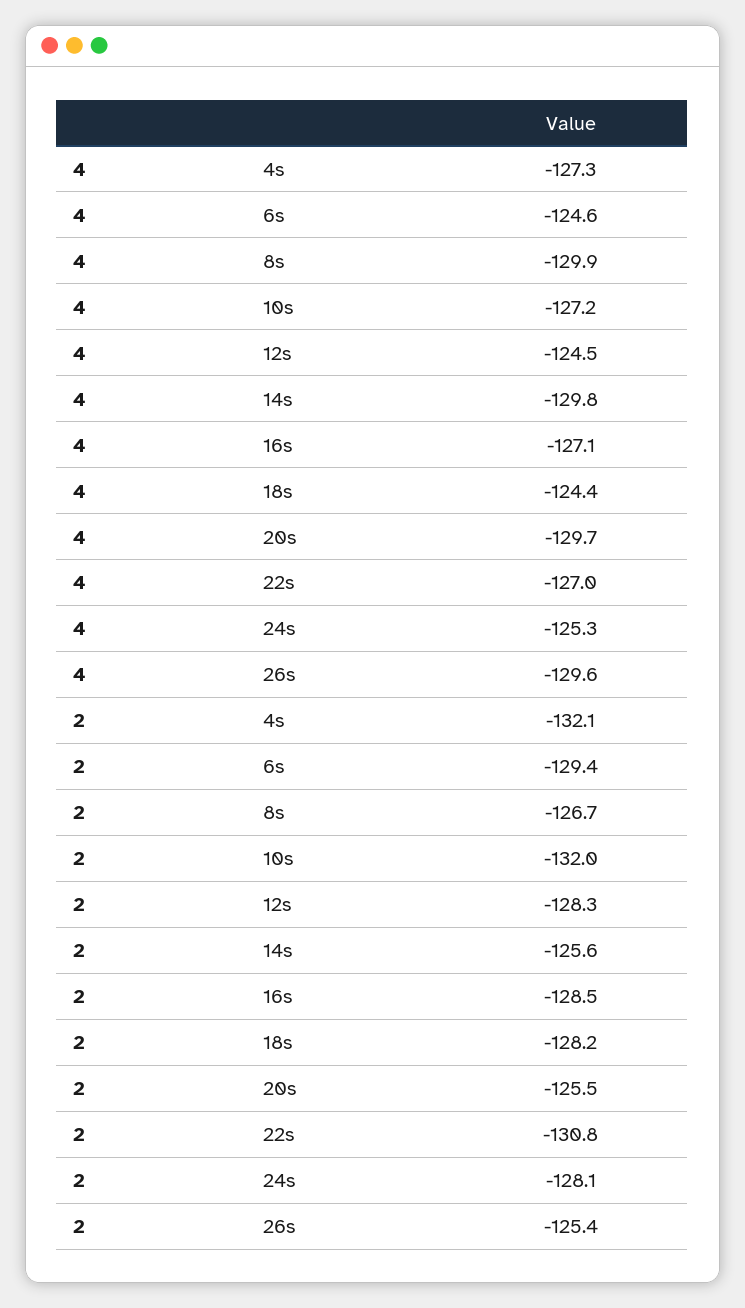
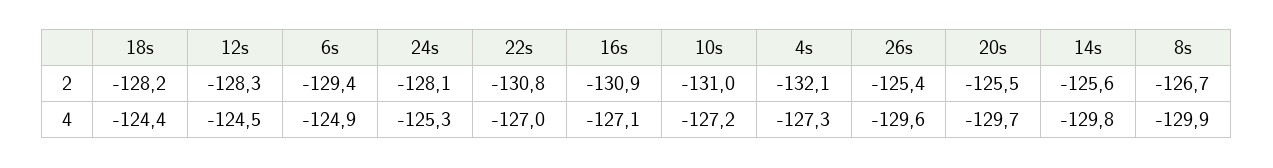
4, 6s: -124.6 -> -124.9
2, 10s: -132 -> -131
2, 16s: -128.5 -> -130.9

